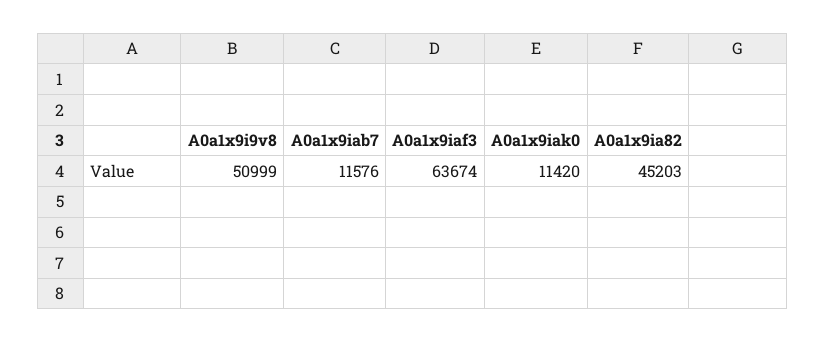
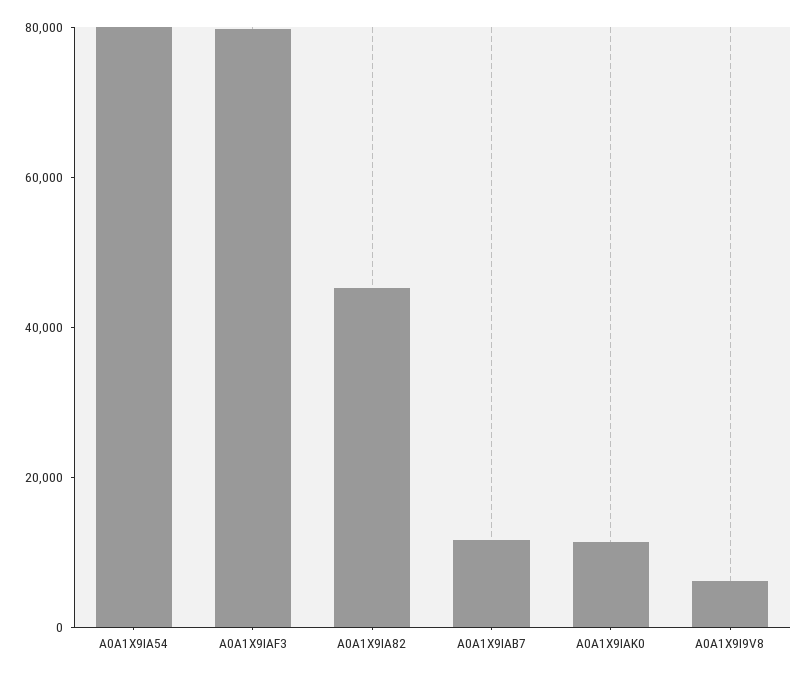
A0a1x9i9v8: 50999 -> 5000
A0a1x9iaf3: 63674 -> 80000
A0A1X9IA54: none -> 80000

